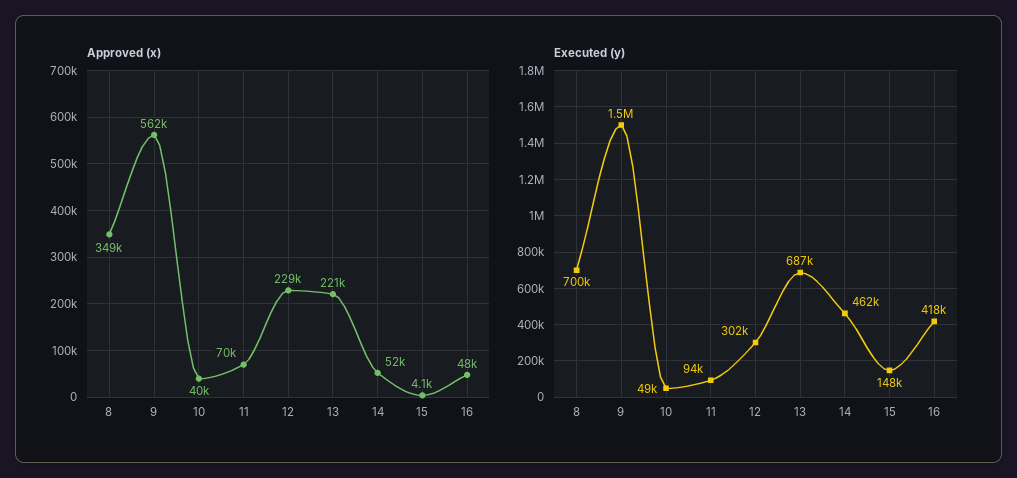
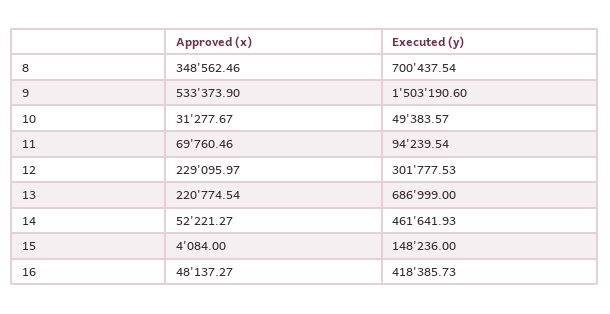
Approved (x), 9: 562000 -> 533373.9
Approved (x), 10: 40000 -> 31277.67

